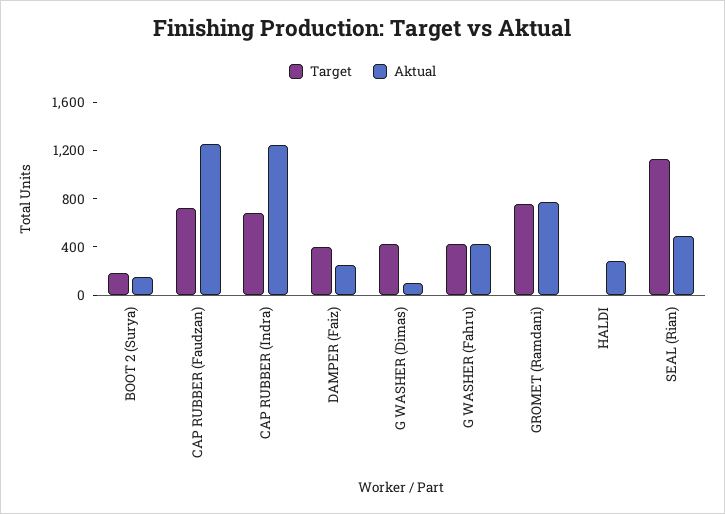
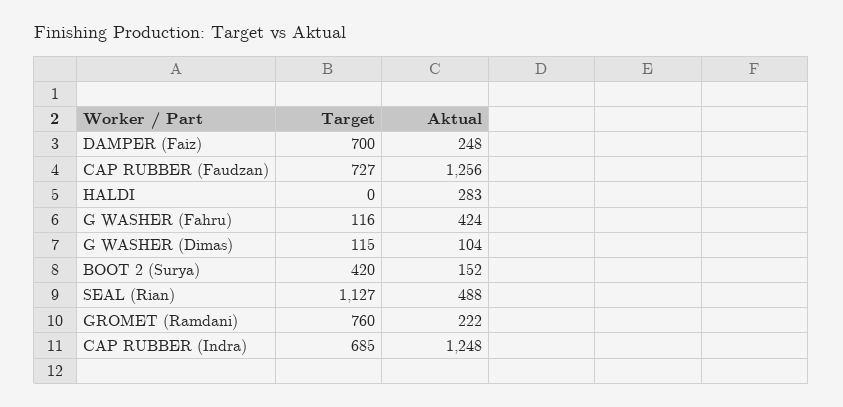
Target, BOOT 2 (Surya): 200 -> 420
Target, DAMPER (Faiz): 400 -> 700
Target, G WASHER (Dimas): 400 -> 115
Target, G WASHER (Fahru): 400 -> 116
Aktual, GROMET (Ramdani): 800 -> 222

